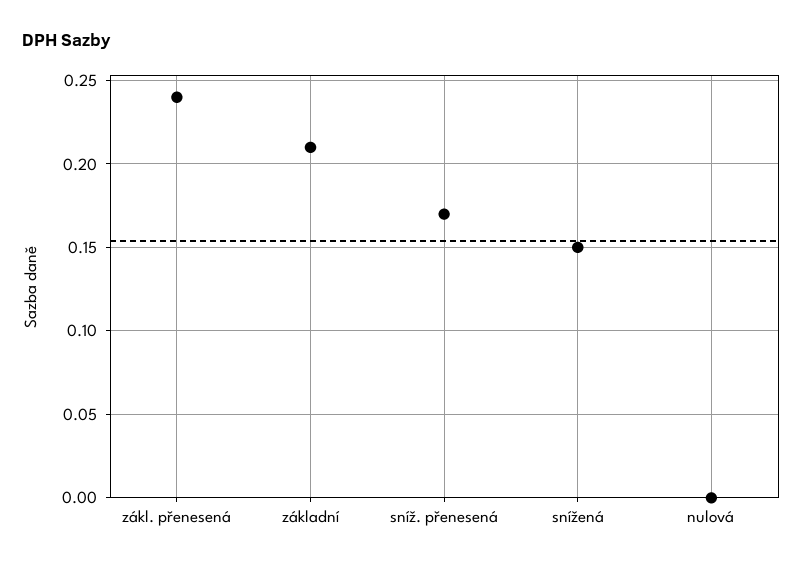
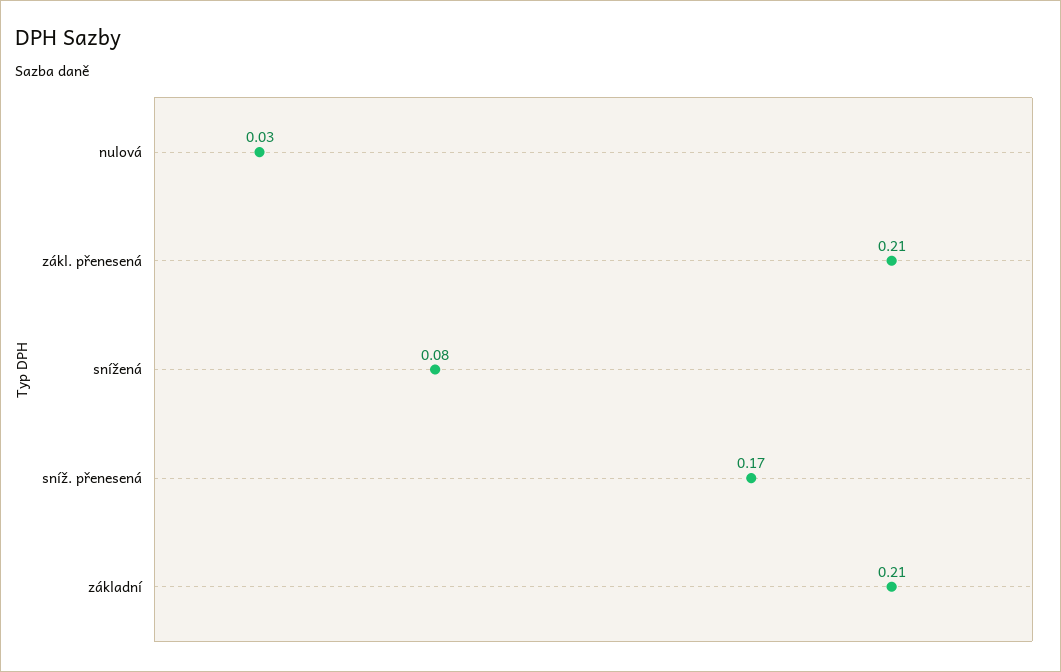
zákl. přenesená: 0.24 -> 0.21
snížená: 0.15 -> 0.08
nulová: 0 -> 0.03

